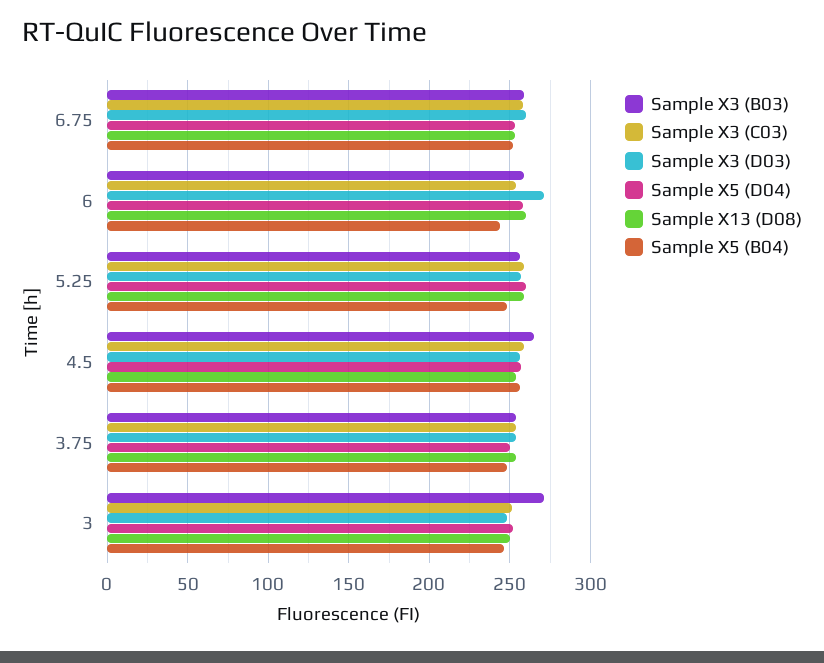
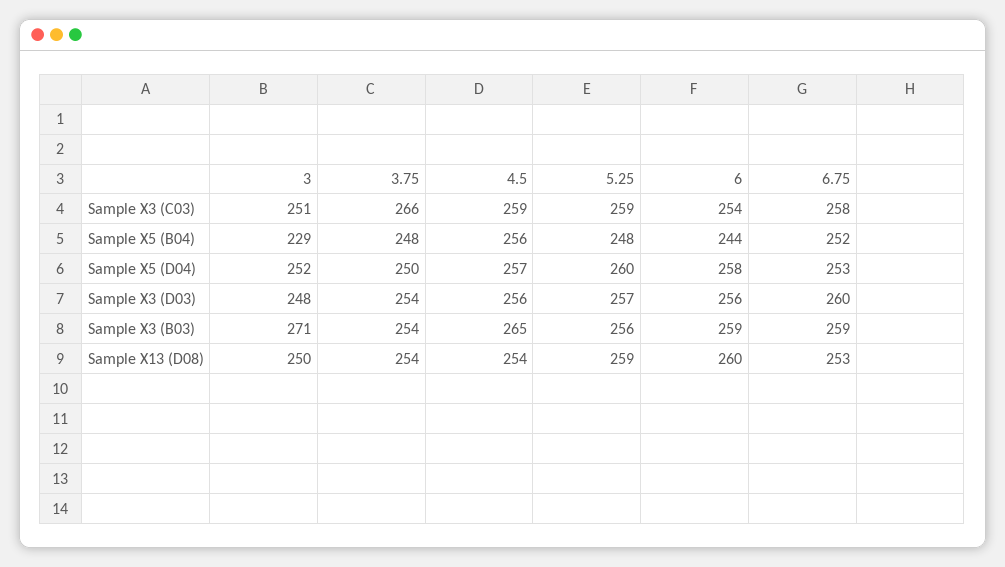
Sample X3 (D03), 6: 270 -> 256
Sample X3 (C03), 3.75: 255 -> 266
Sample X5 (B04), 3: 245 -> 229

